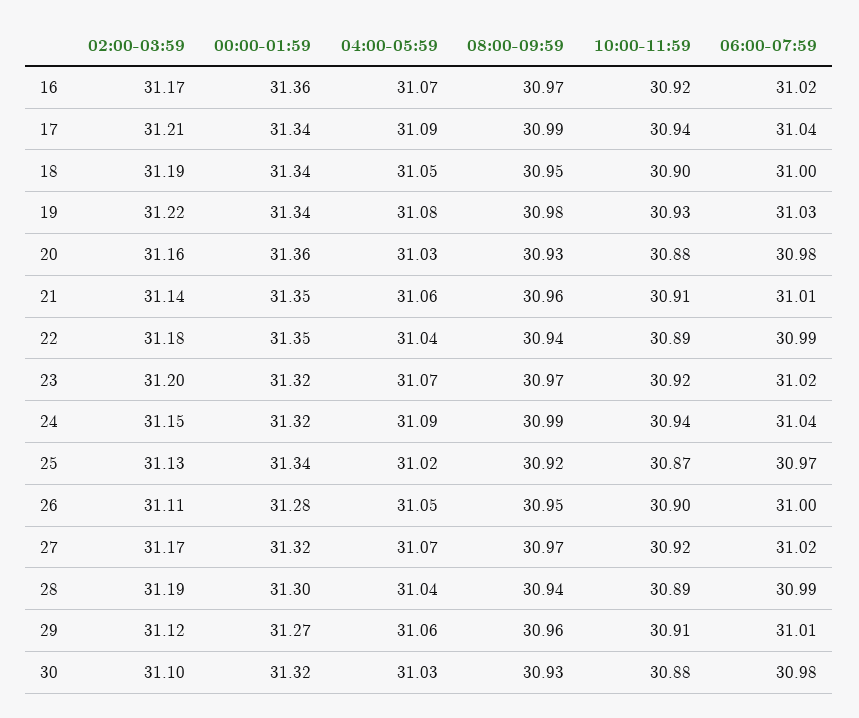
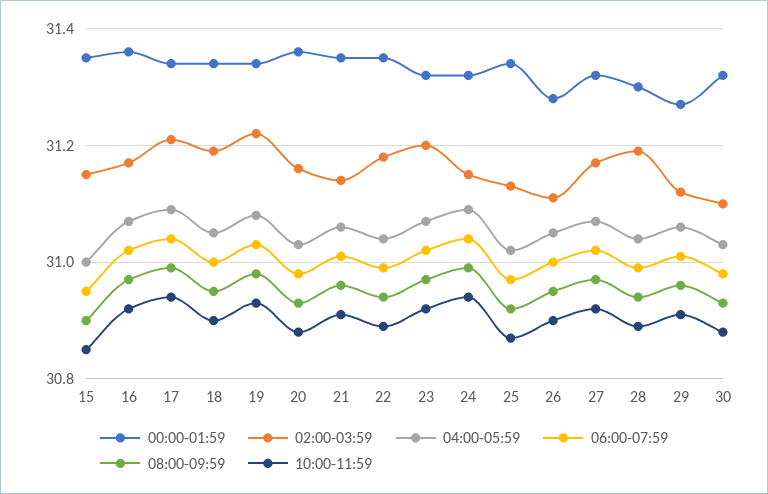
00:00-01:59, 15: none -> 31.35
02:00-03:59, 15: none -> 31.15
04:00-05:59, 15: none -> 31
06:00-07:59, 15: none -> 30.95
08:00-09:59, 15: none -> 30.9
10:00-11:59, 15: none -> 30.85

